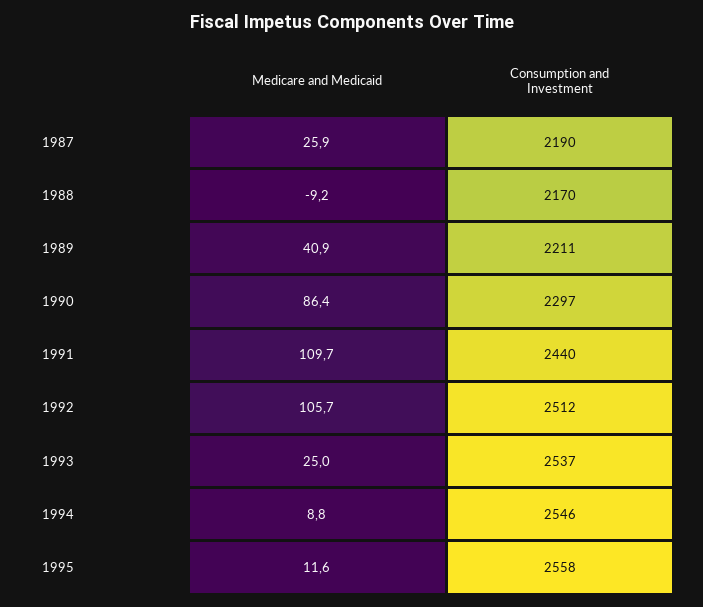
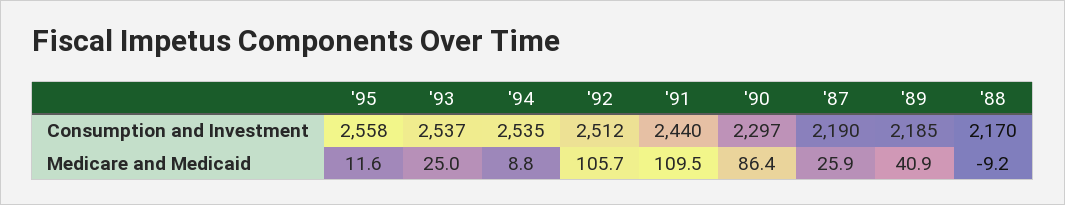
Consumption and Investment, 1989: 2211 -> 2185
Medicare and Medicaid, 1991: 109.7 -> 109.5
Consumption and Investment, 1994: 2546 -> 2535

